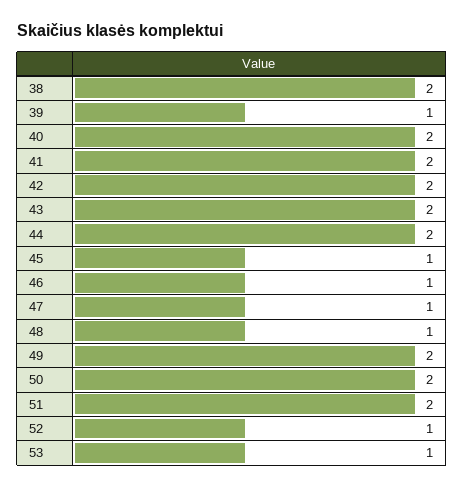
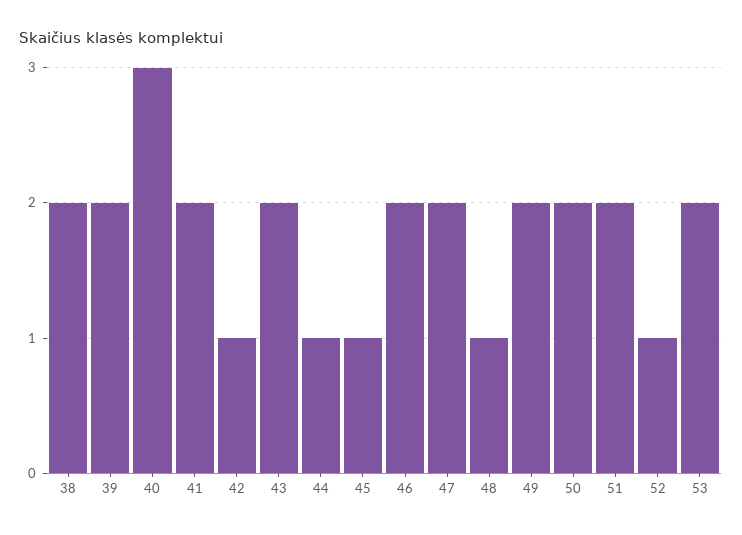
39: 1 -> 2
40: 2 -> 3
42: 2 -> 1
44: 2 -> 1
46: 1 -> 2
47: 1 -> 2
53: 1 -> 2

